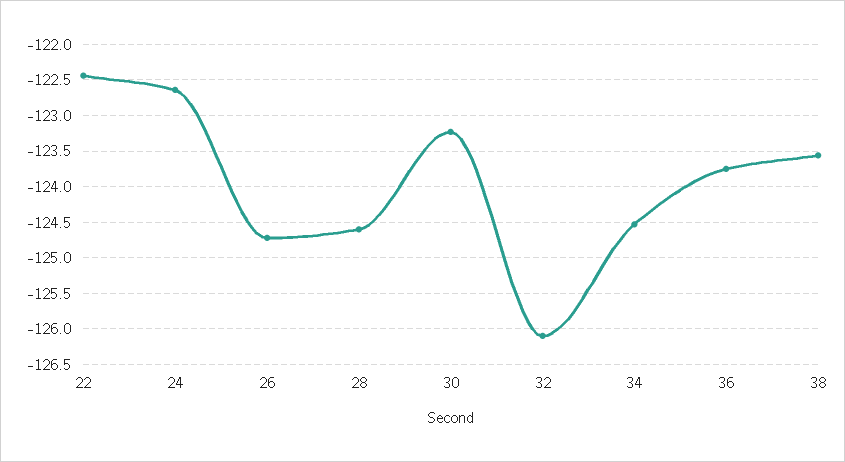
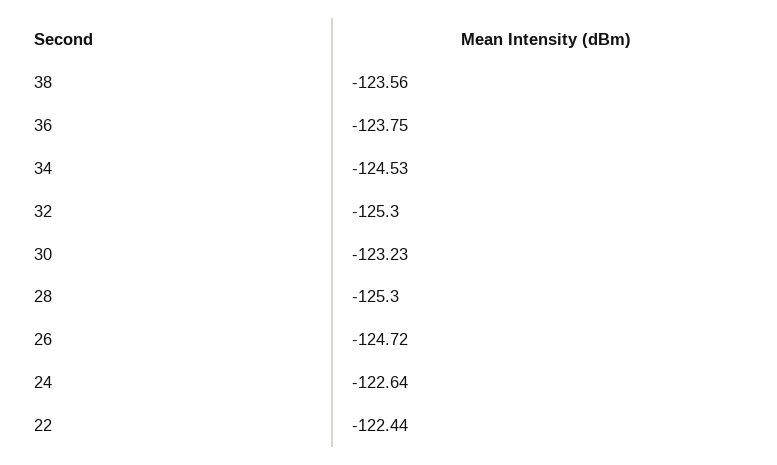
28: -124.6 -> -125.3
32: -126.1 -> -125.3

